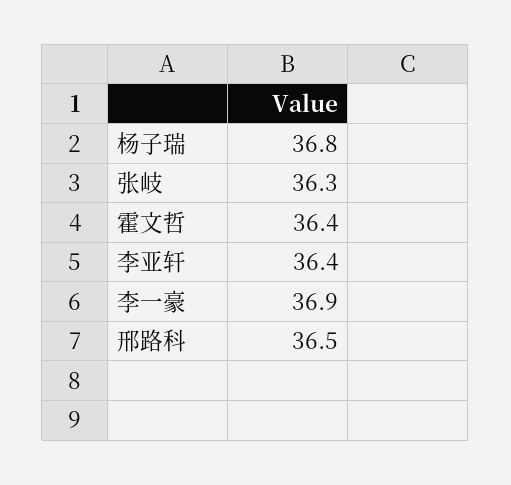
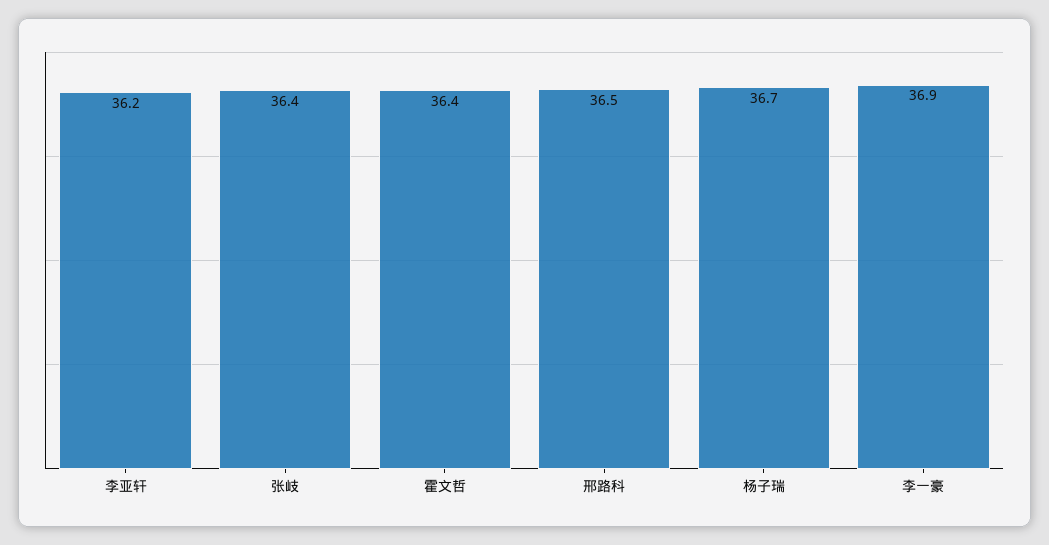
杨子瑞: 36.8 -> 36.7
张岐: 36.3 -> 36.4
李亚轩: 36.4 -> 36.2

